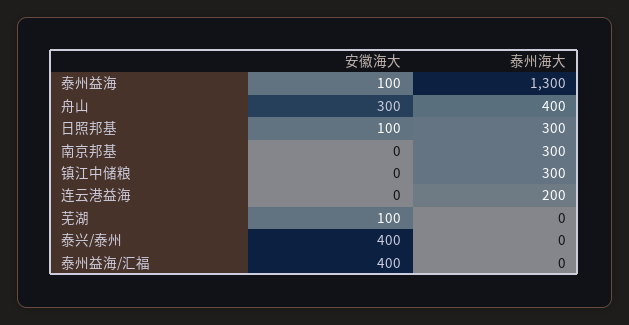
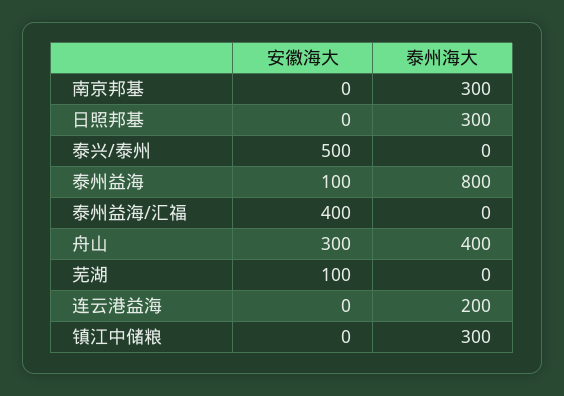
泰州海大, 泰州益海: 1300 -> 800
安徽海大, 日照邦基: 100 -> 0
安徽海大, 泰兴/泰州: 400 -> 500

